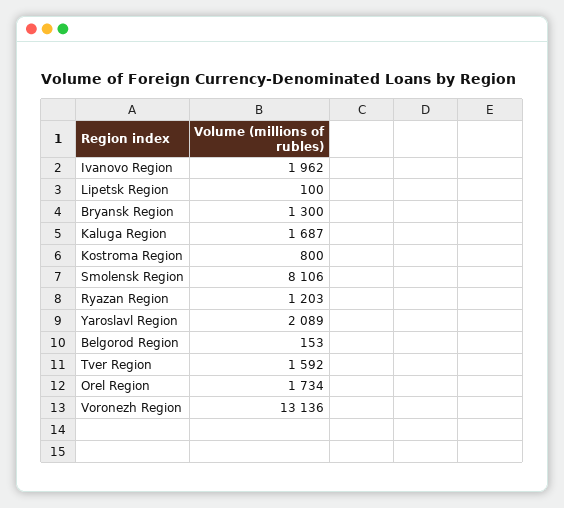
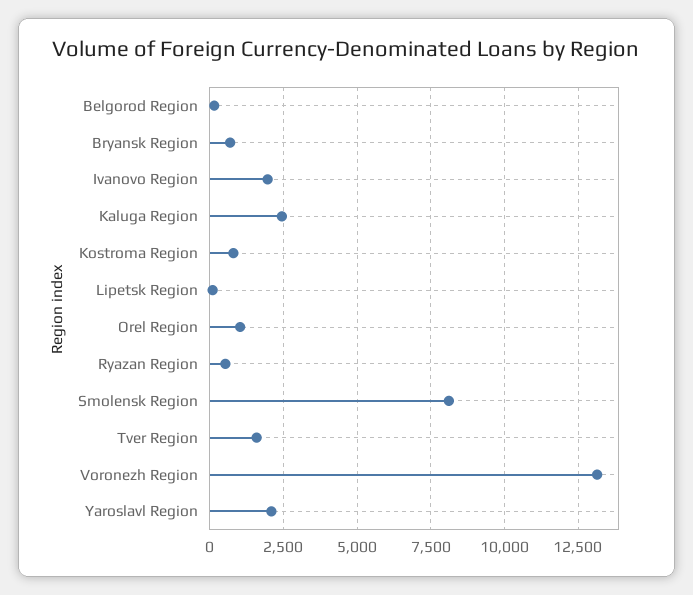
Bryansk Region: 1300 -> 750
Kaluga Region: 1687 -> 2500
Ryazan Region: 1203 -> 500
Orel Region: 1734 -> 1000

